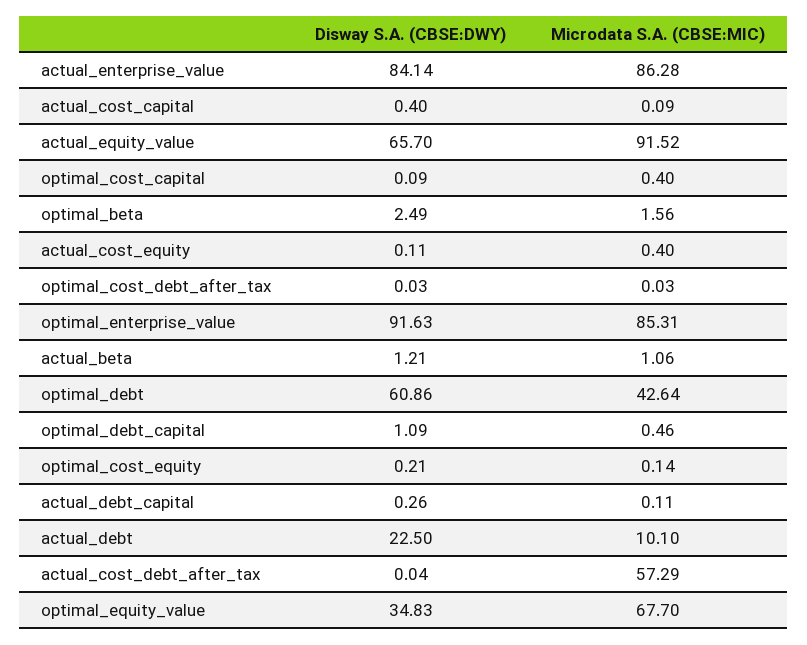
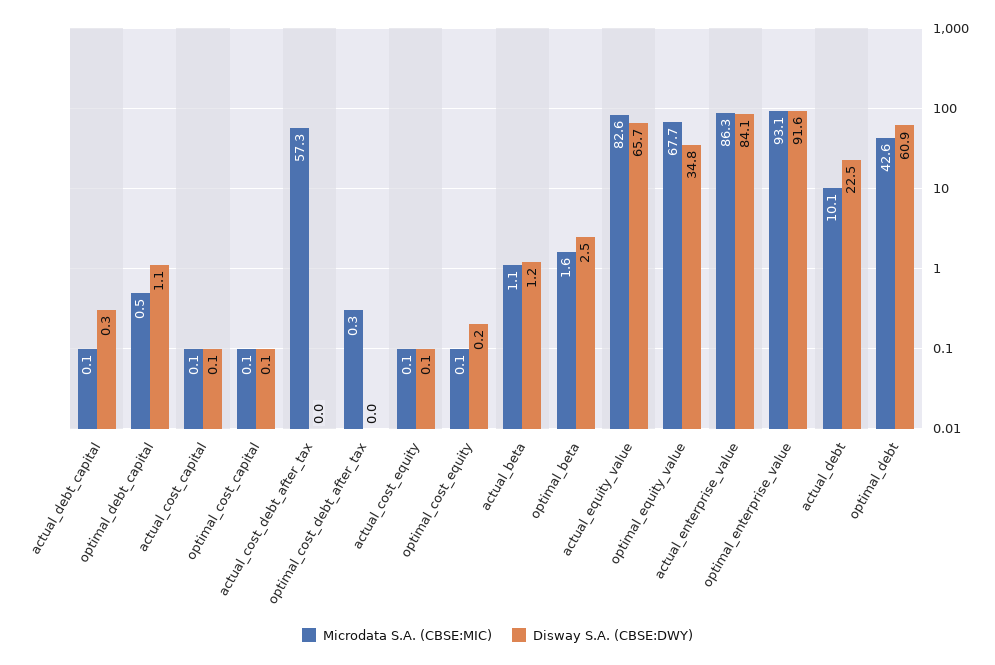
Disway S.A. (CBSE:DWY), actual_cost_capital: 0.4 -> 0.1
Microdata S.A. (CBSE:MIC), actual_equity_value: 91.52 -> 82.6
Microdata S.A. (CBSE:MIC), optimal_cost_capital: 0.4 -> 0.1
Microdata S.A. (CBSE:MIC), actual_cost_equity: 0.4 -> 0.1
Microdata S.A. (CBSE:MIC), optimal_cost_debt_after_tax: 0.03 -> 0.3
Microdata S.A. (CBSE:MIC), optimal_enterprise_value: 85.31 -> 93.1

